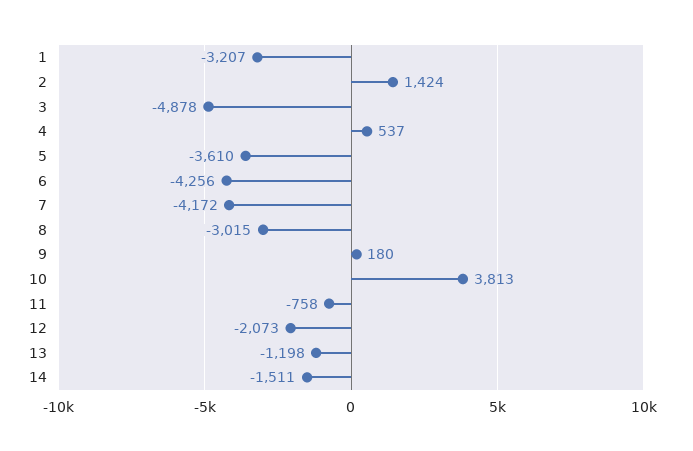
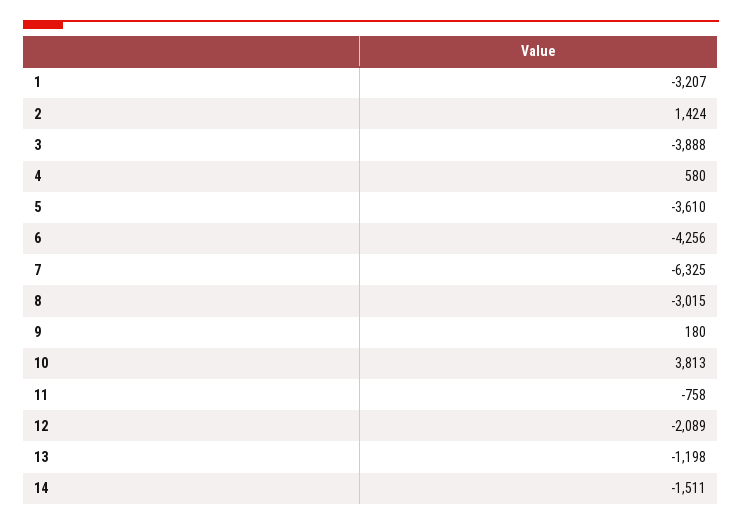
3: -4878 -> -3888
4: 537 -> 580
7: -4172 -> -6325
12: -2073 -> -2089

